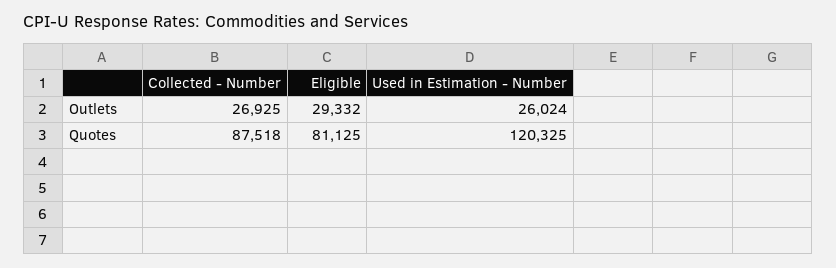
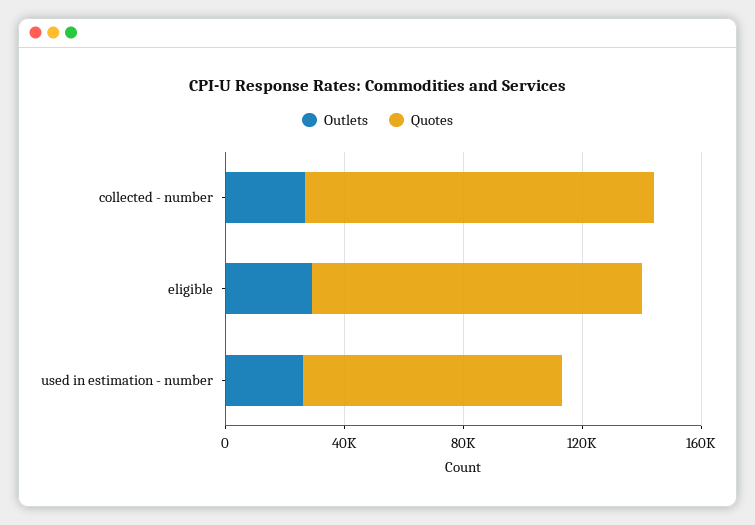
Quotes, Collected - Number: 87518 -> 120000
Quotes, Eligible: 81125 -> 110000
Quotes, Used in Estimation - Number: 120325 -> 90000

